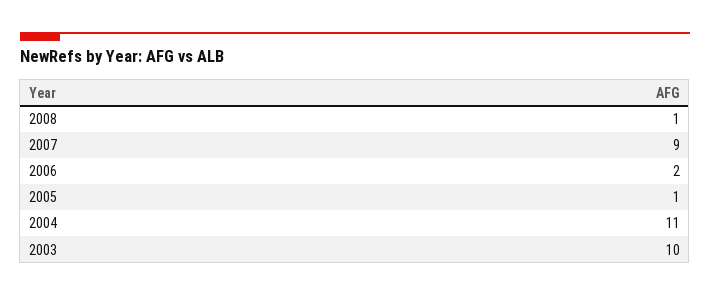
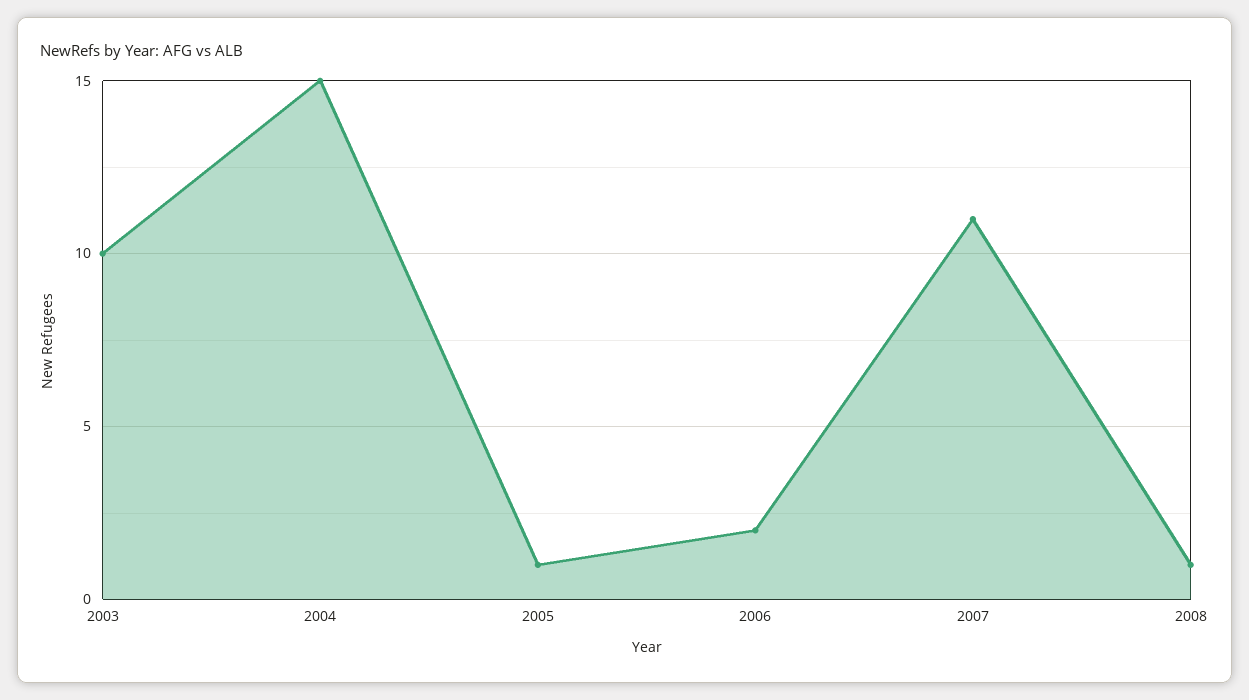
2007: 9 -> 11
2004: 11 -> 15

